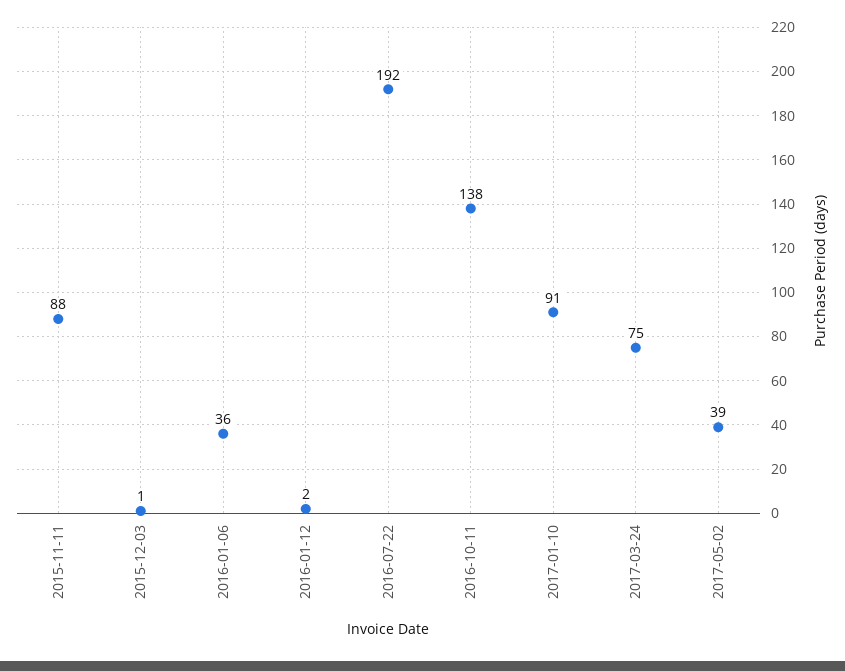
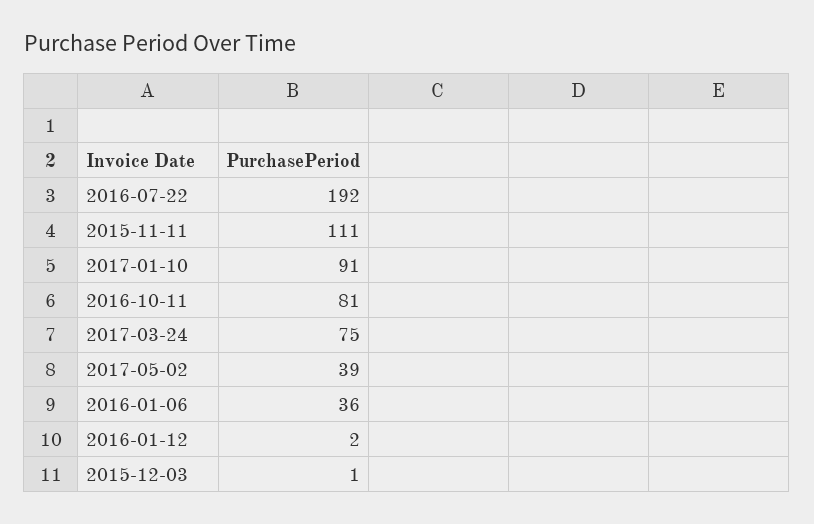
2015-11-11: 88 -> 111
2016-10-11: 138 -> 81

